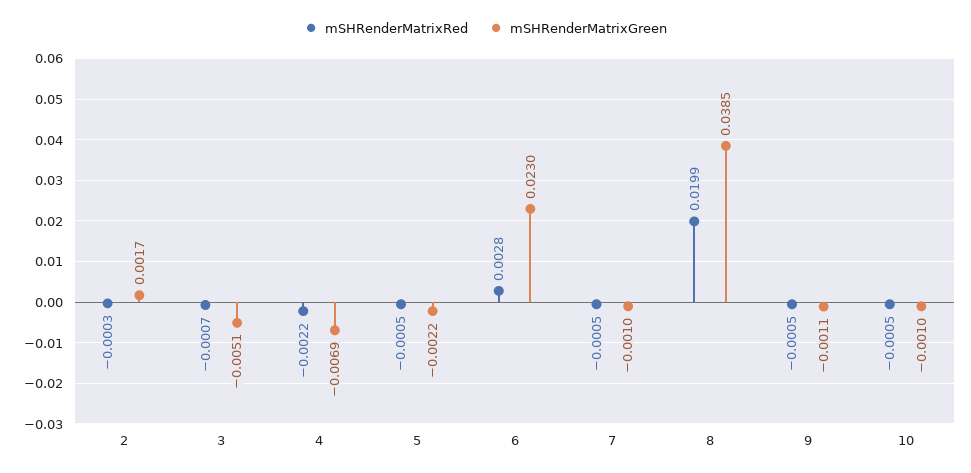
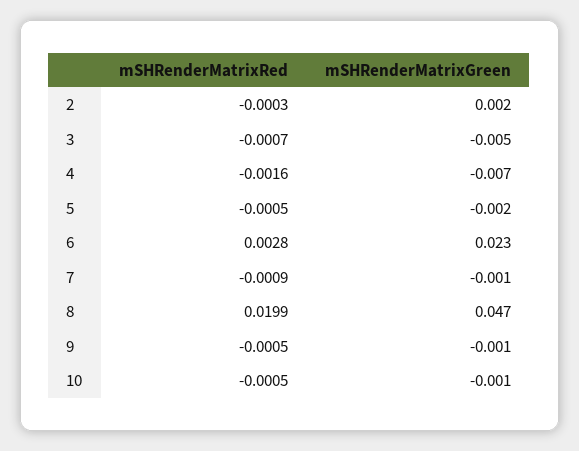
mSHRenderMatrixRed, 4: -0.0022 -> -0.0016
mSHRenderMatrixRed, 7: -0.0005 -> -0.0009
mSHRenderMatrixGreen, 8: 0.0385 -> 0.047

